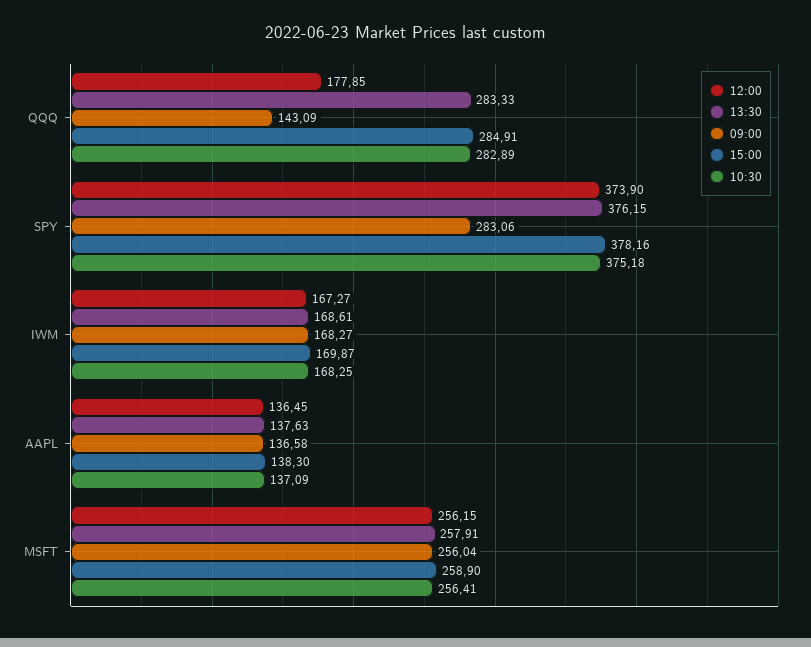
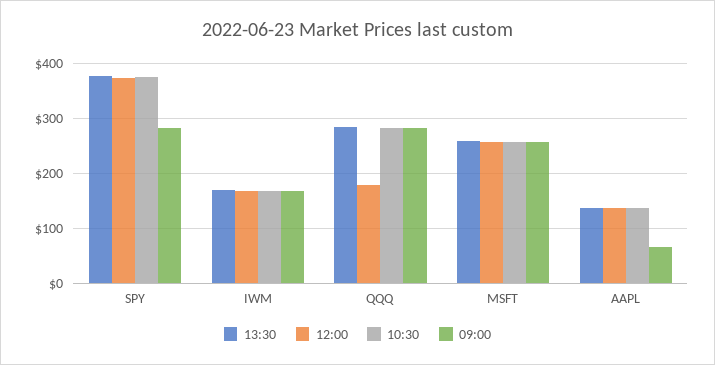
09:00, QQQ: 143.09 -> 280
15:00, QQQ: 284.91 -> none
15:00, SPY: 378.16 -> none
15:00, IWM: 169.87 -> none
09:00, AAPL: 136.58 -> 60
15:00, AAPL: 138.3 -> none
15:00, MSFT: 258.9 -> none

